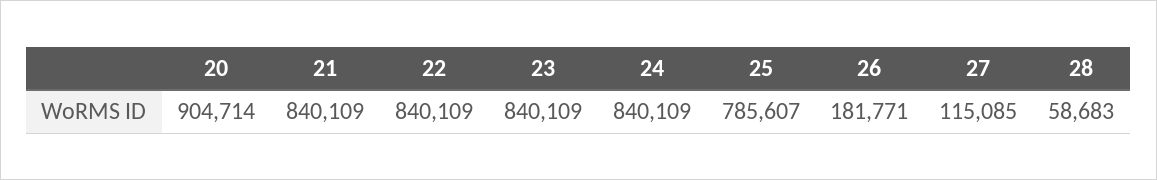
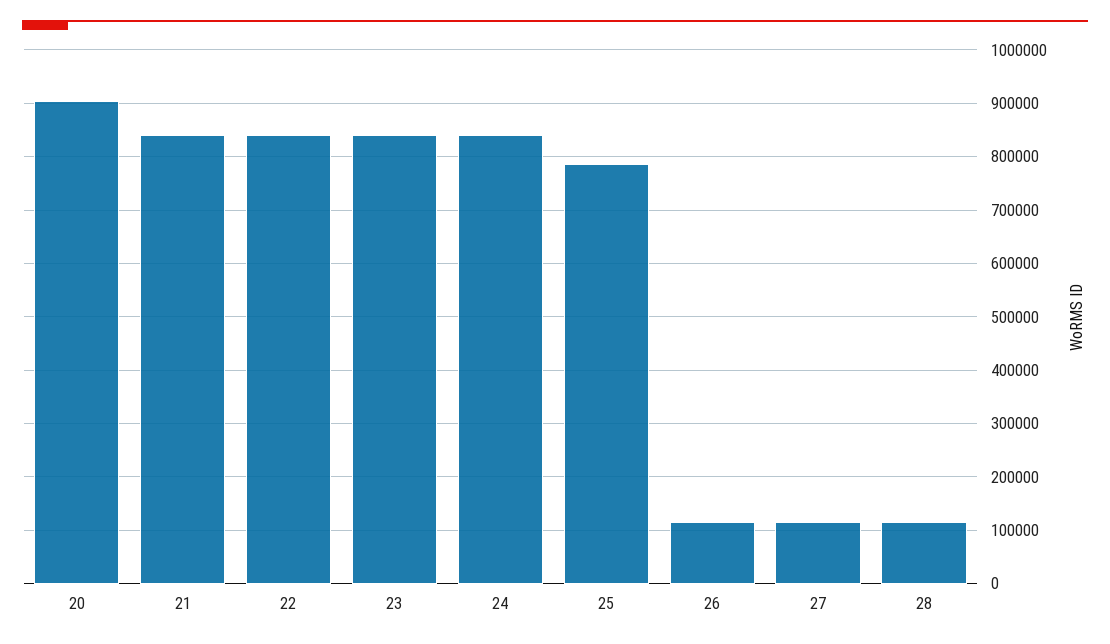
26: 181771 -> 120000
28: 58683 -> 120000

